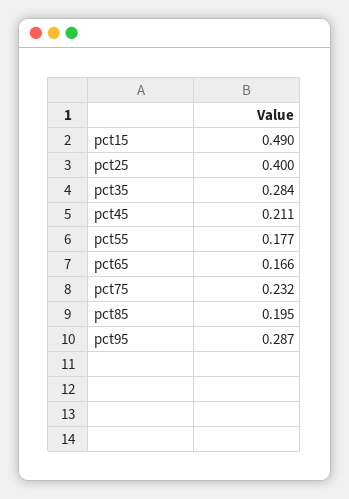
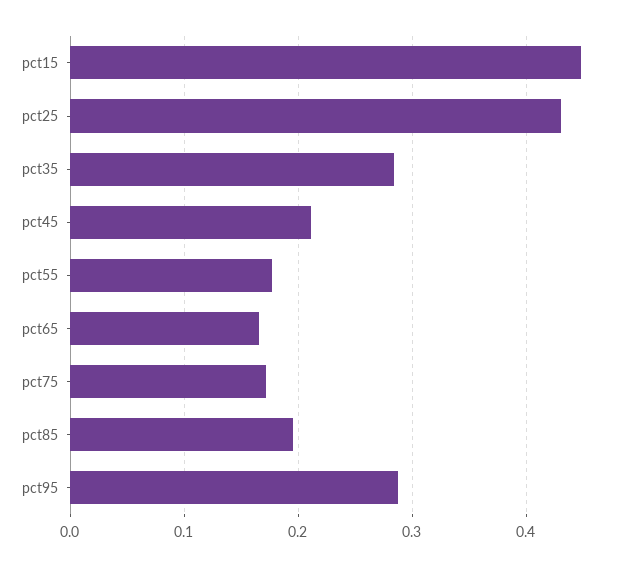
pct15: 0.49 -> 0.45
pct25: 0.4 -> 0.43
pct75: 0.232 -> 0.17

